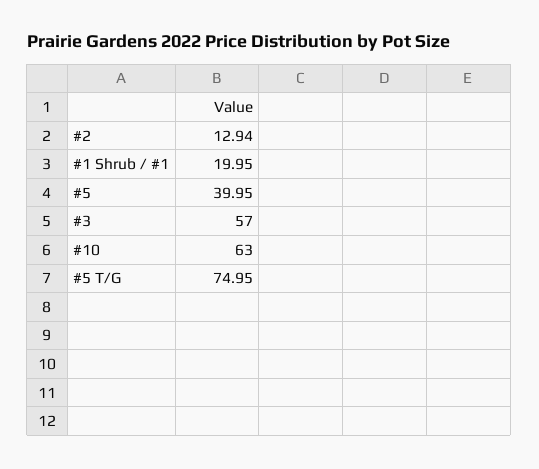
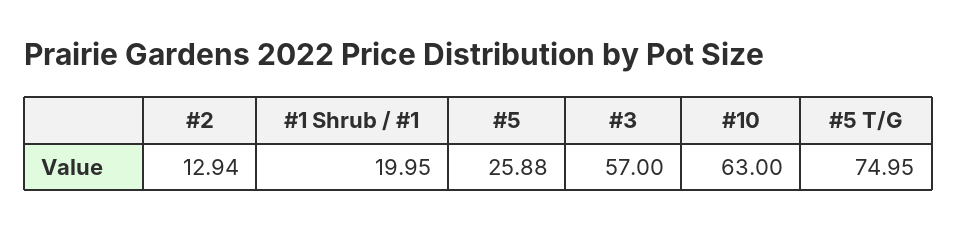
#5: 39.95 -> 25.88

